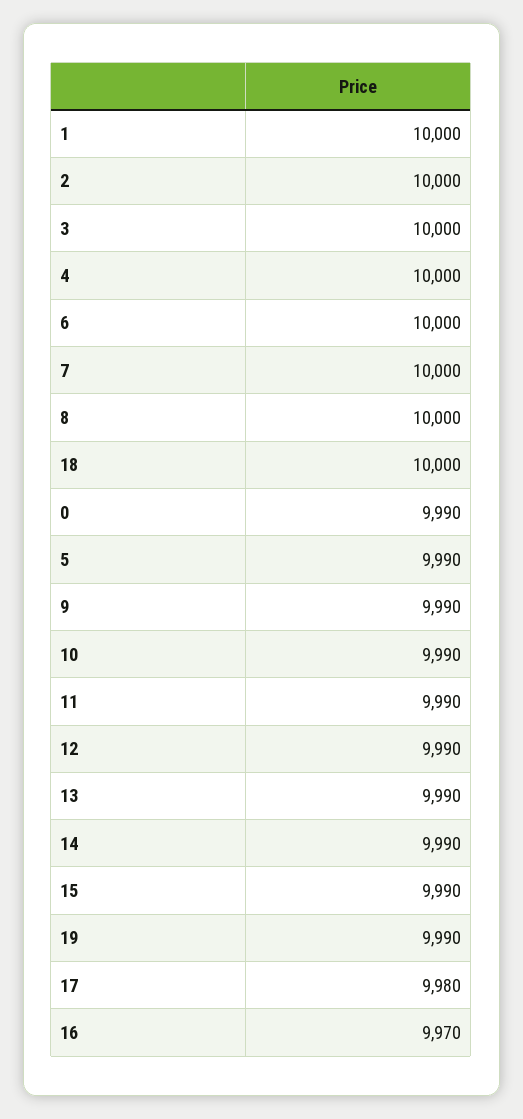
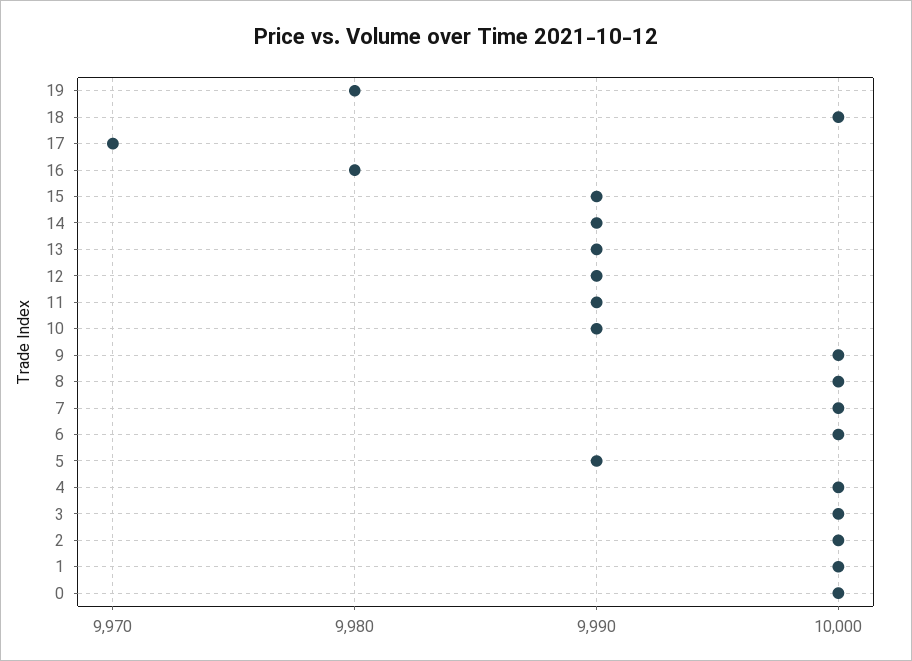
0: 9990 -> 10000
9: 9990 -> 10000
19: 9990 -> 9980
17: 9980 -> 9970
16: 9970 -> 9980

